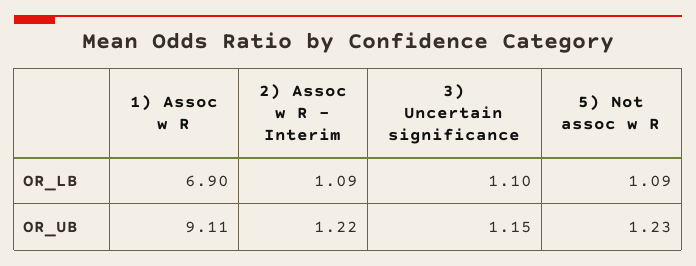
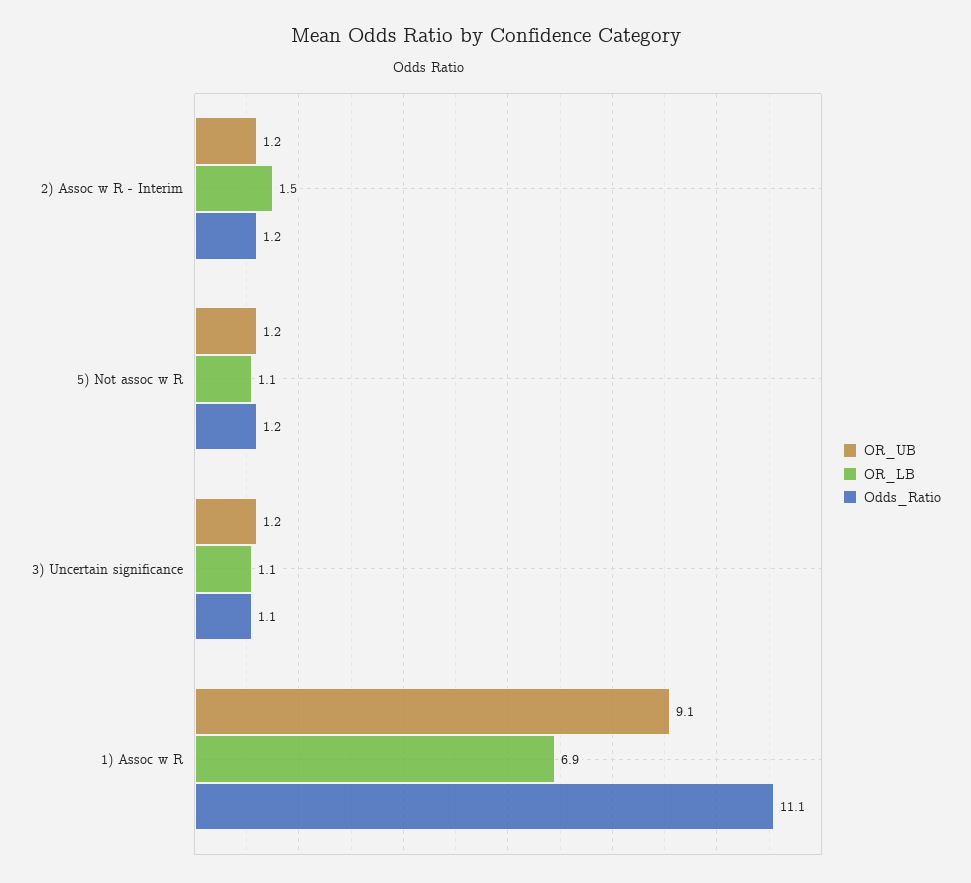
OR_LB, 2) Assoc w R - Interim: 1.09 -> 1.5
Odds_Ratio, 2) Assoc w R - Interim: none -> 1.2
Odds_Ratio, 5) Not assoc w R: none -> 1.2
Odds_Ratio, 3) Uncertain significance: none -> 1.1
Odds_Ratio, 1) Assoc w R: none -> 11.1

